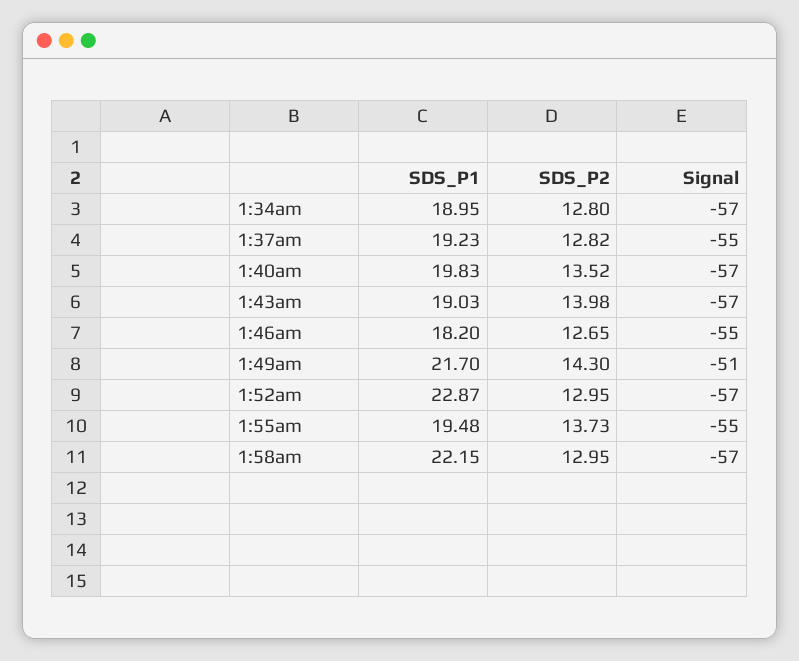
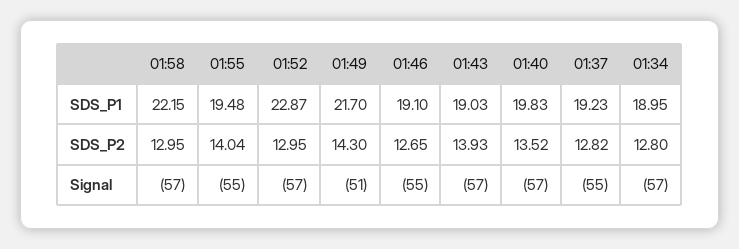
SDS_P2, 1:43am: 13.98 -> 13.93
SDS_P1, 1:46am: 18.2 -> 19.1
SDS_P2, 1:55am: 13.73 -> 14.04

